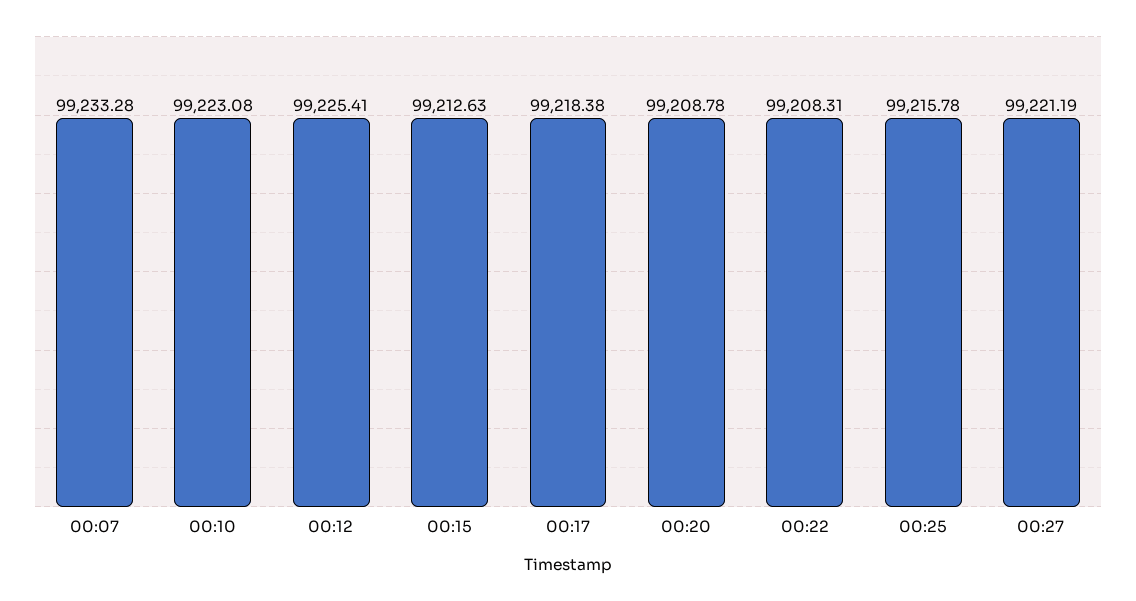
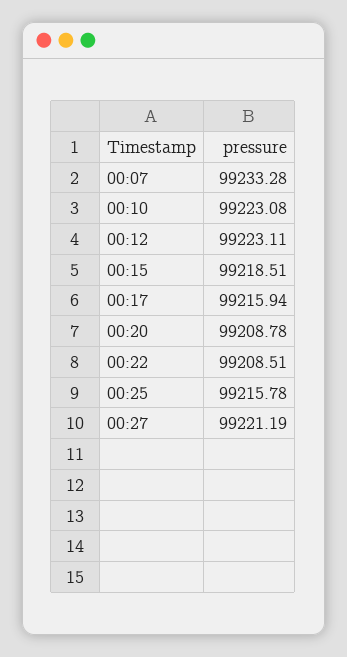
00:12: 99225.41 -> 99223.11
00:15: 99212.63 -> 99218.51
00:17: 99218.38 -> 99215.94
00:22: 99208.31 -> 99208.51

